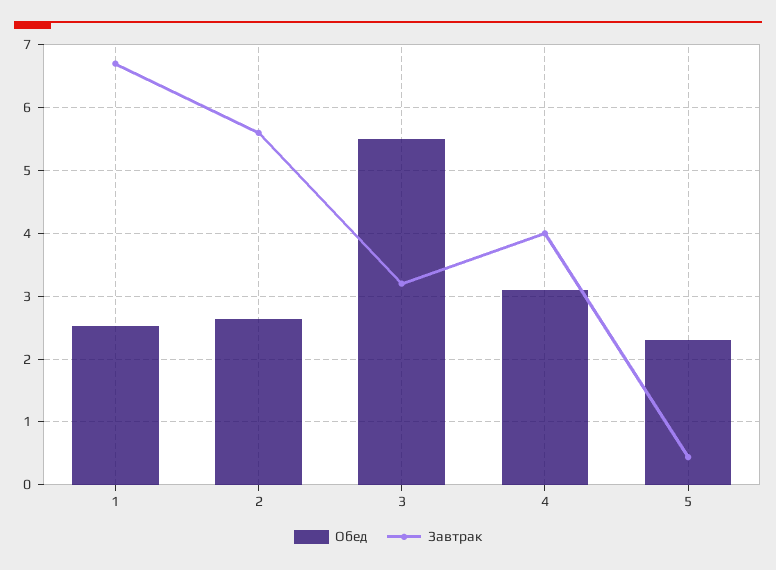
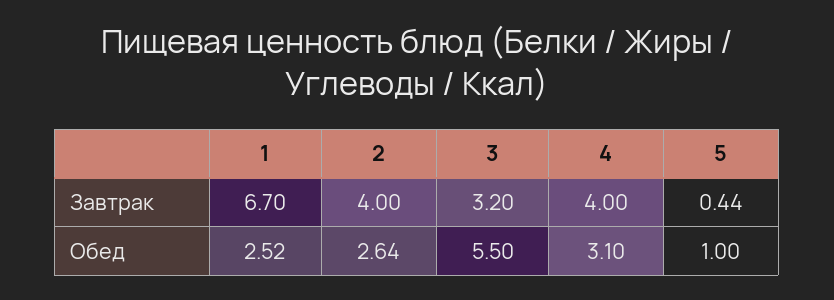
Завтрак, 2: 5.6 -> 4
Обед, 5: 2.3 -> 1

